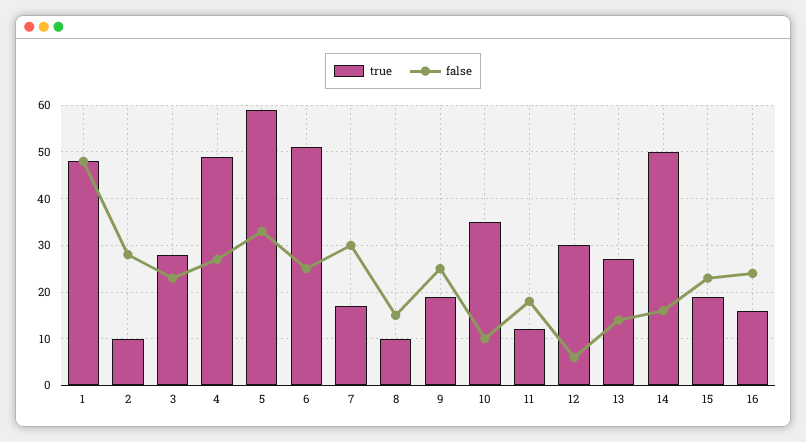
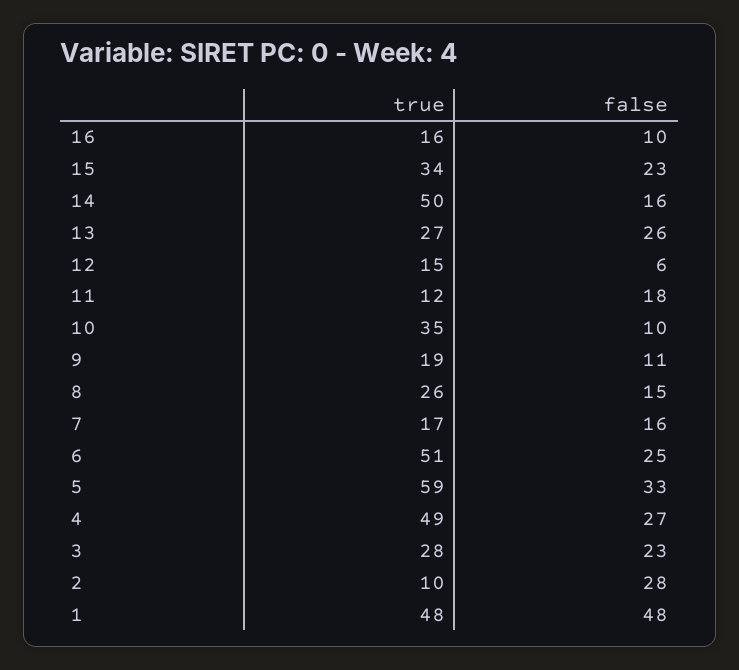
false, 7: 30 -> 16
true, 8: 10 -> 26
false, 9: 25 -> 11
true, 12: 30 -> 15
false, 13: 15 -> 26
true, 15: 20 -> 34
false, 16: 25 -> 10

